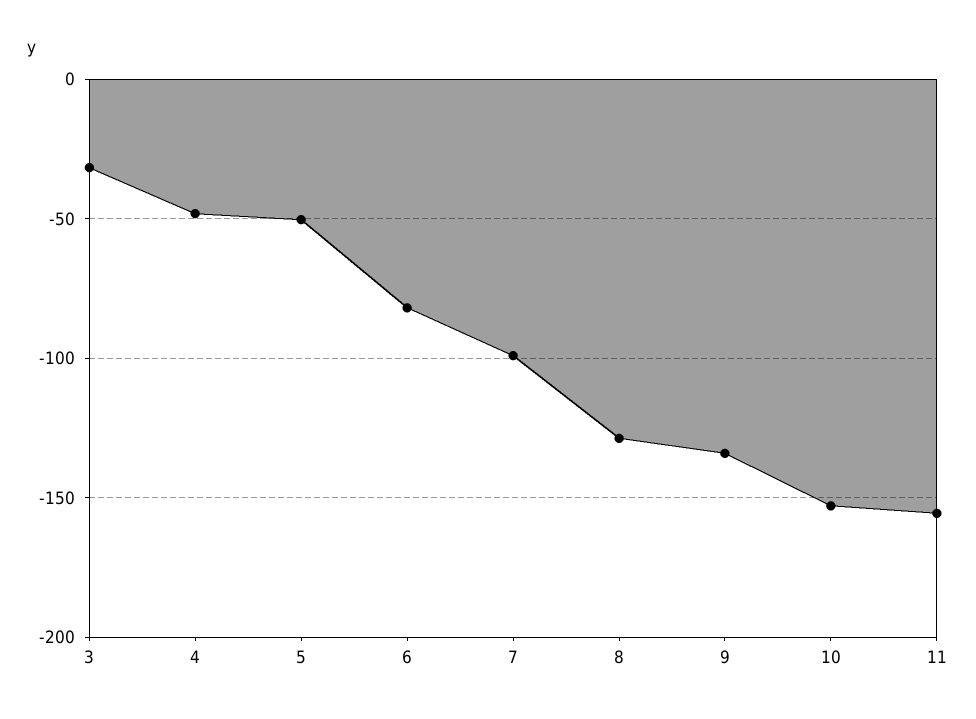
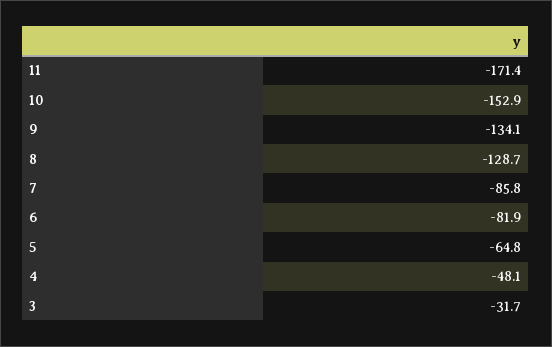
5: -50 -> -64.8
7: -100 -> -85.8
11: -155 -> -171.4

